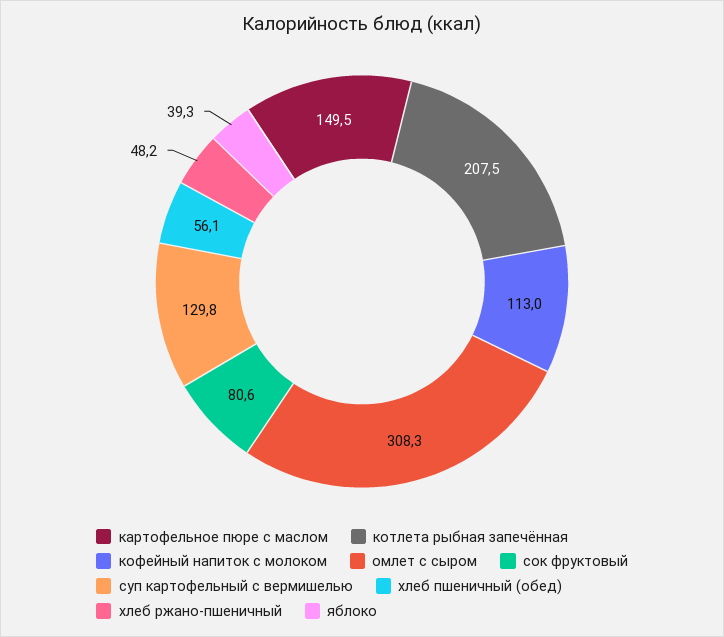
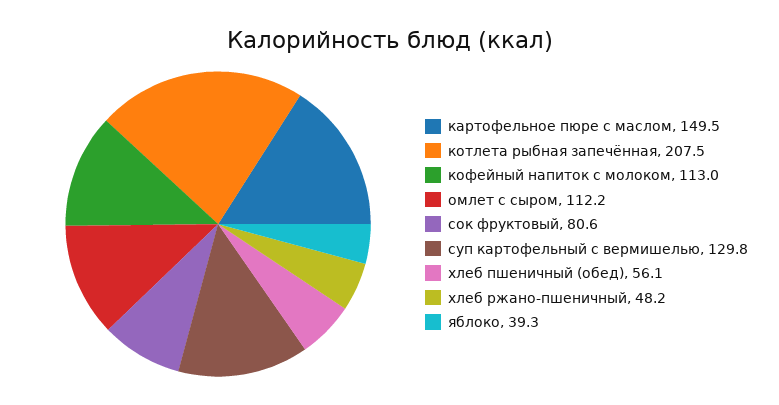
омлет с сыром: 308.3 -> 112.2

